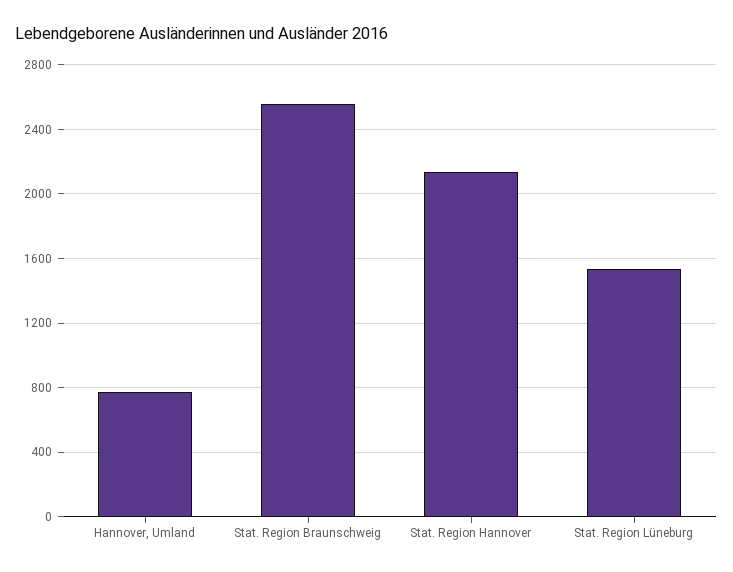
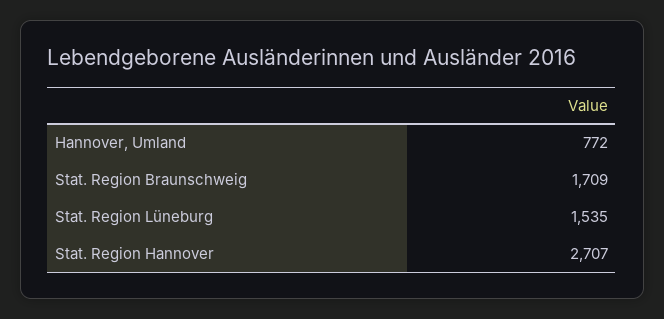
Stat. Region Braunschweig: 2550 -> 1709
Stat. Region Hannover: 2150 -> 2707

